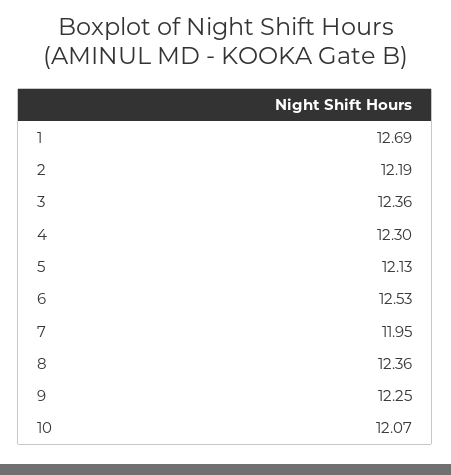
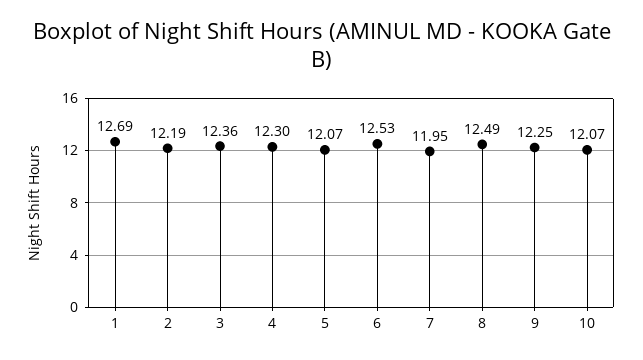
5: 12.13 -> 12.07
8: 12.36 -> 12.49

